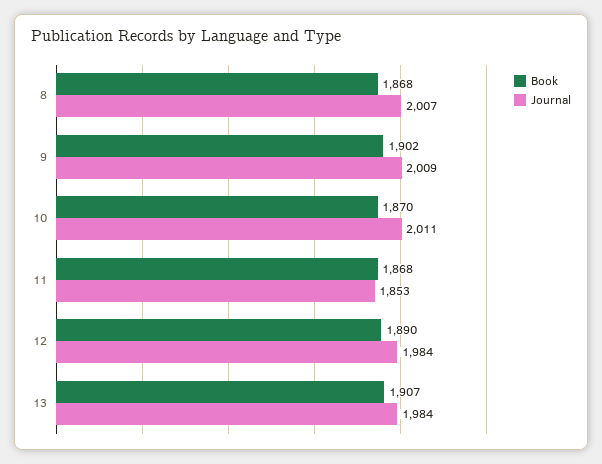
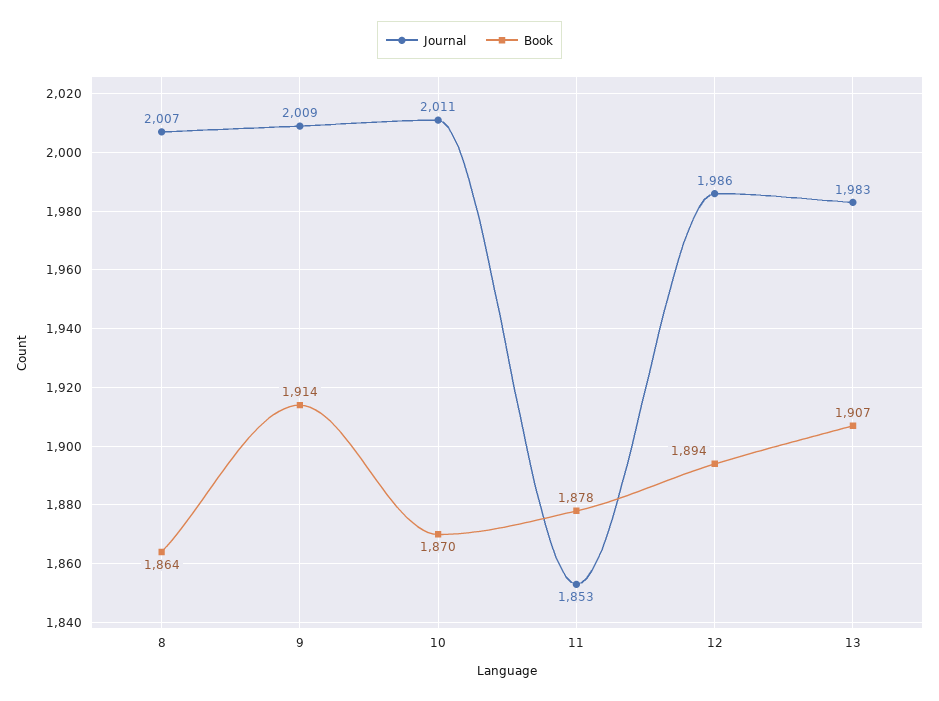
Book, 8: 1868 -> 1864
Book, 9: 1902 -> 1914
Book, 11: 1868 -> 1878
Book, 12: 1890 -> 1894
Journal, 12: 1984 -> 1986
Journal, 13: 1984 -> 1983

